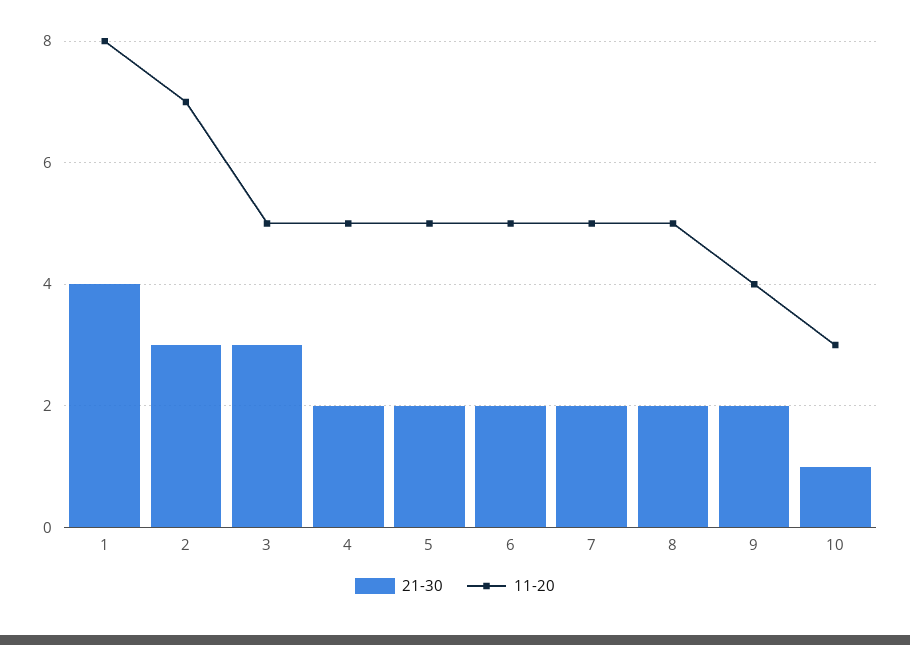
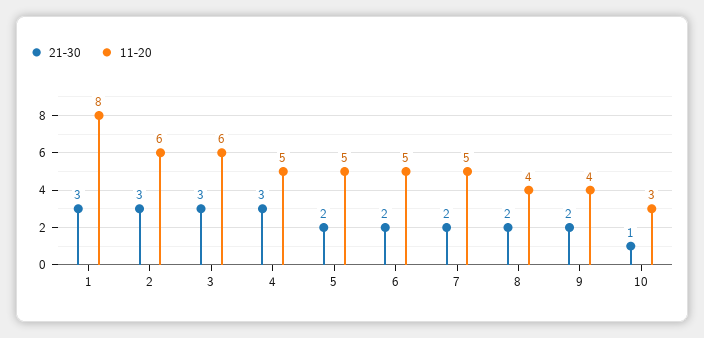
21-30, 1: 4 -> 3
11-20, 2: 7 -> 6
11-20, 3: 5 -> 6
21-30, 4: 2 -> 3
11-20, 8: 5 -> 4

